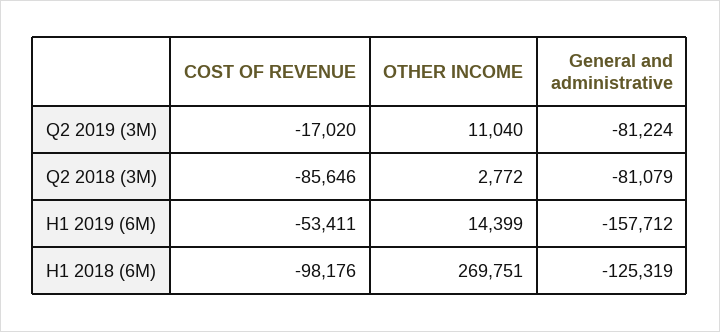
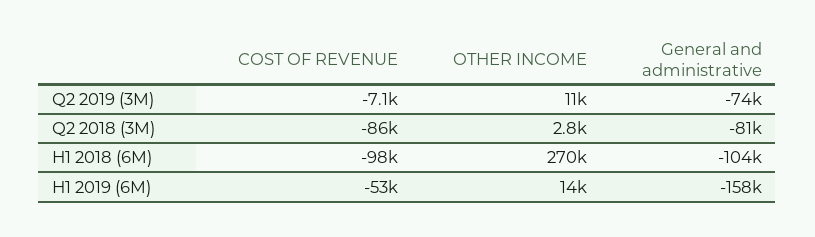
COST OF REVENUE, Q2 2019 (3M): -17020 -> -7100
General and administrative, Q2 2019 (3M): -81224 -> -74000
General and administrative, H1 2018 (6M): -125319 -> -104000

